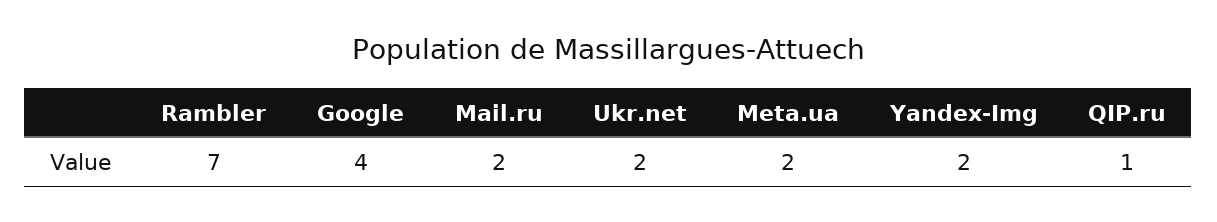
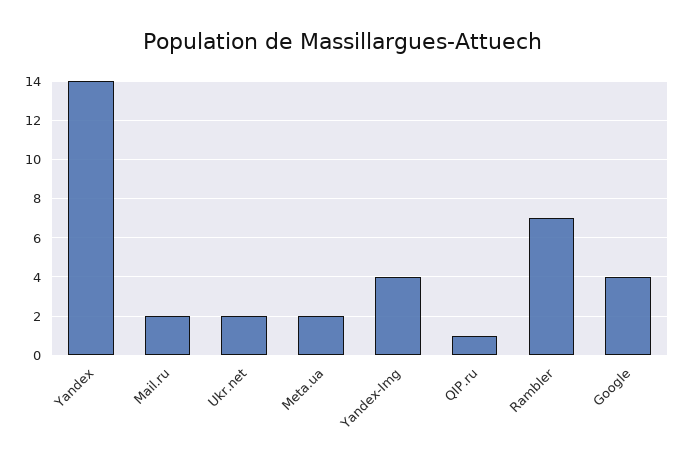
Yandex-Img: 2 -> 4
Yandex: none -> 14

